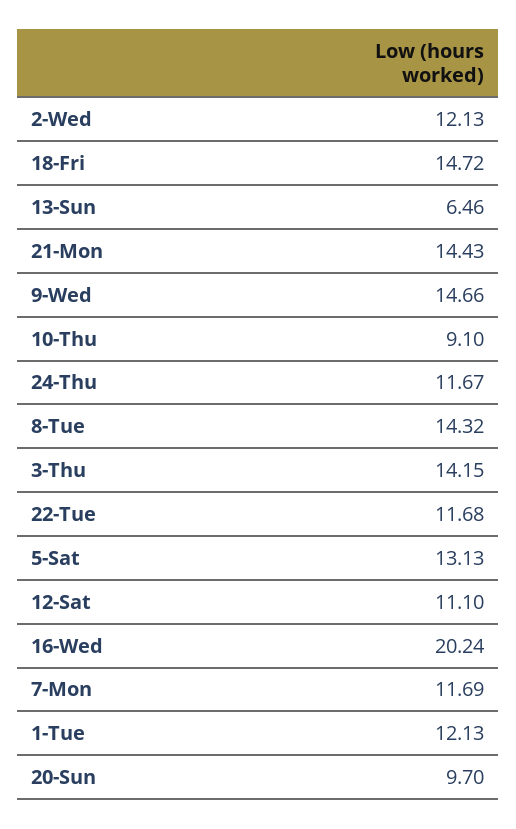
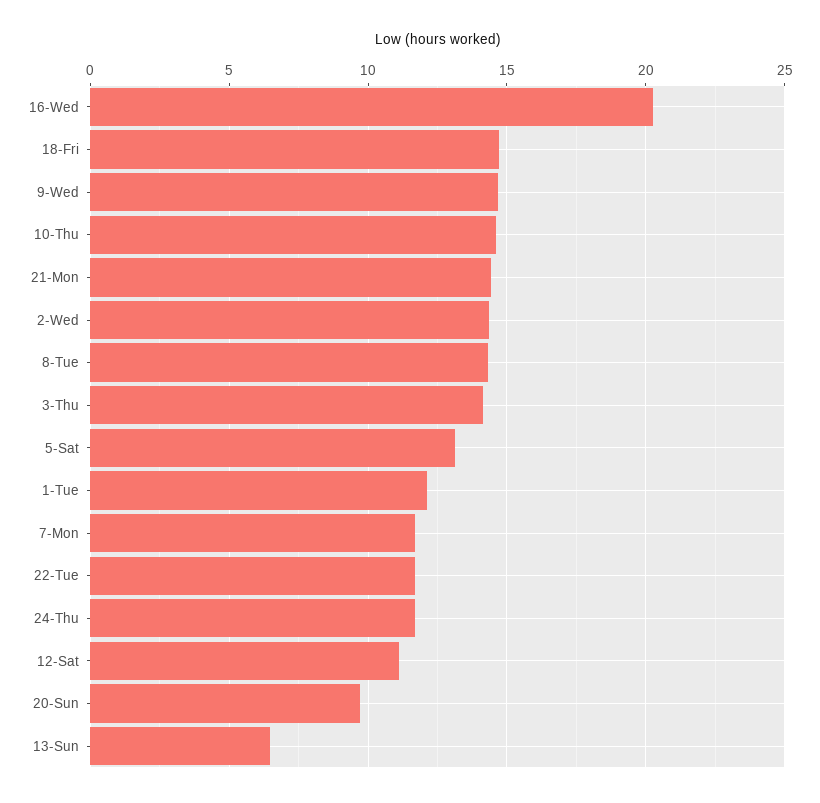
2-Wed: 12.13 -> 14.5
10-Thu: 9.1 -> 14.5

